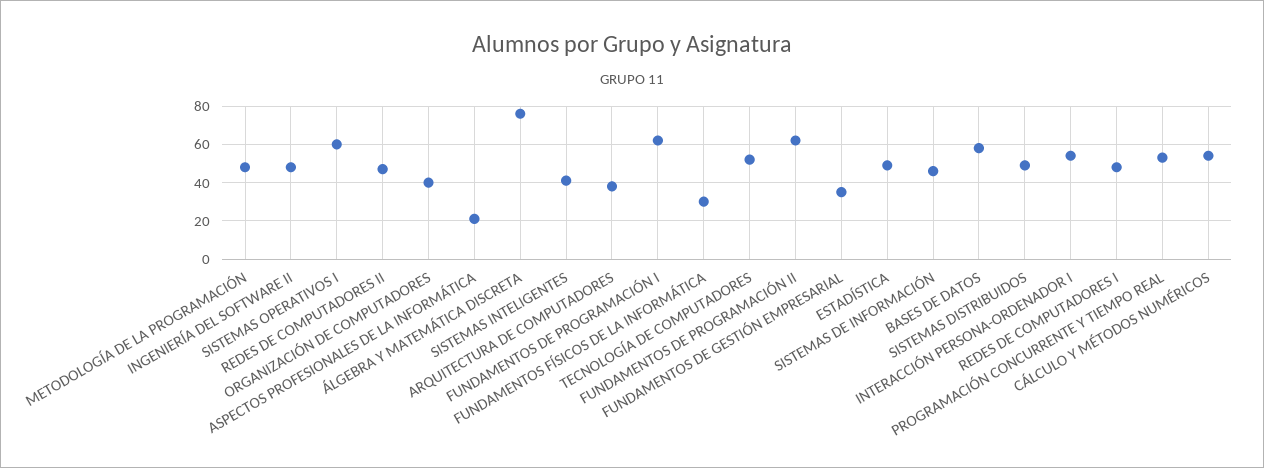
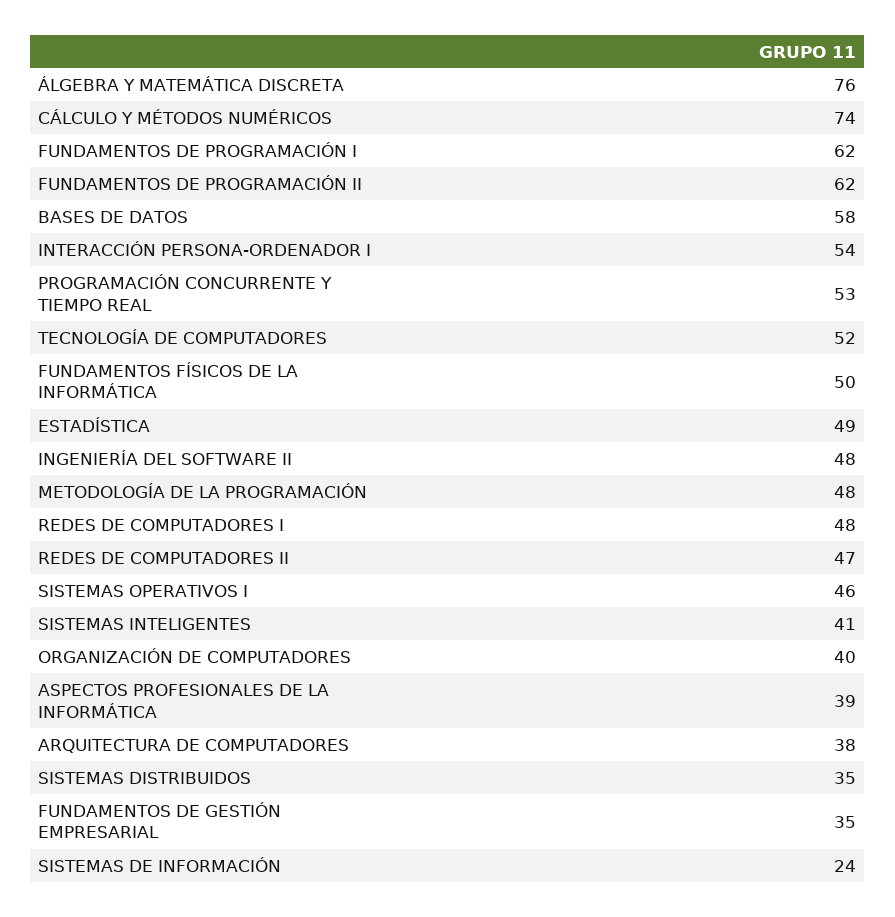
SISTEMAS OPERATIVOS I: 60 -> 46
ASPECTOS PROFESIONALES DE LA INFORMÁTICA: 20 -> 39
FUNDAMENTOS FÍSICOS DE LA INFORMÁTICA: 30 -> 50
SISTEMAS DE INFORMACIÓN: 45 -> 24
SISTEMAS DISTRIBUIDOS: 50 -> 35
CÁLCULO Y MÉTODOS NUMÉRICOS: 55 -> 74

